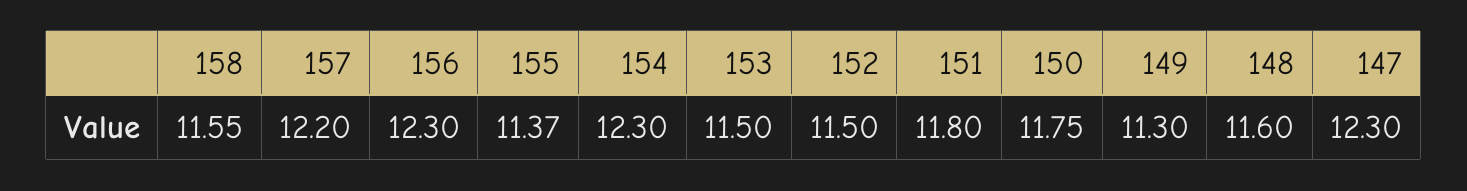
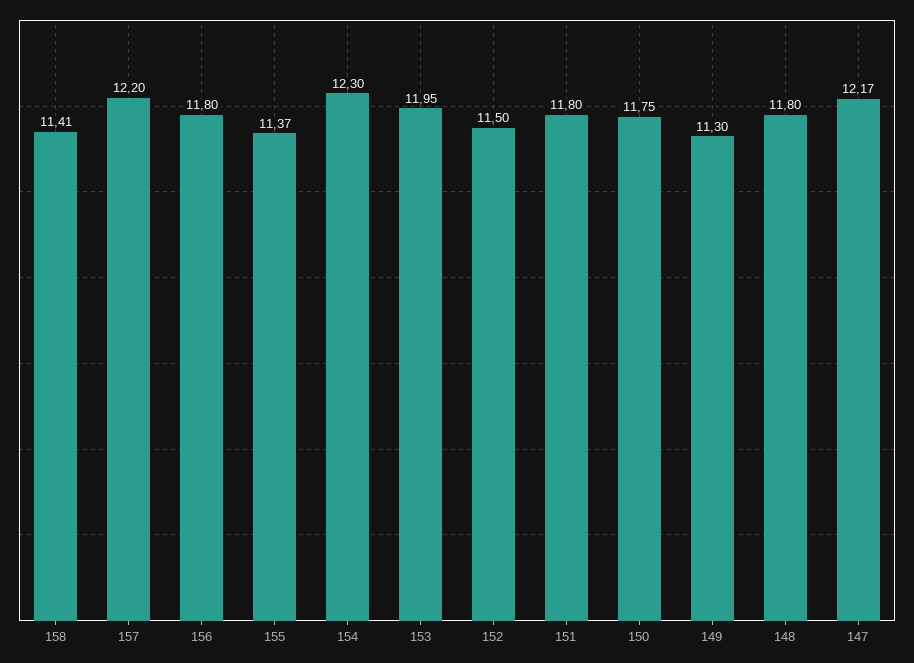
158: 11.55 -> 11.41
156: 12.3 -> 11.8
153: 11.5 -> 11.95
148: 11.6 -> 11.8
147: 12.3 -> 12.17

